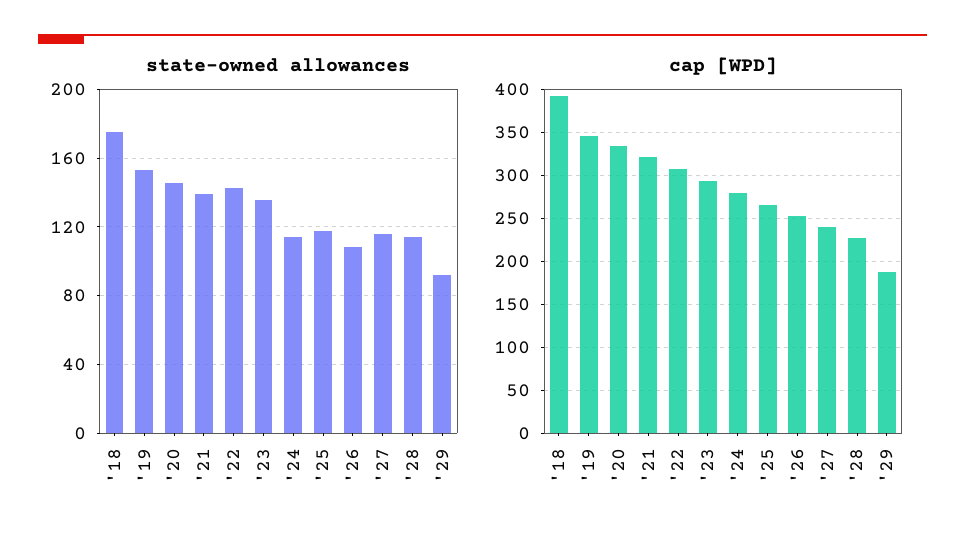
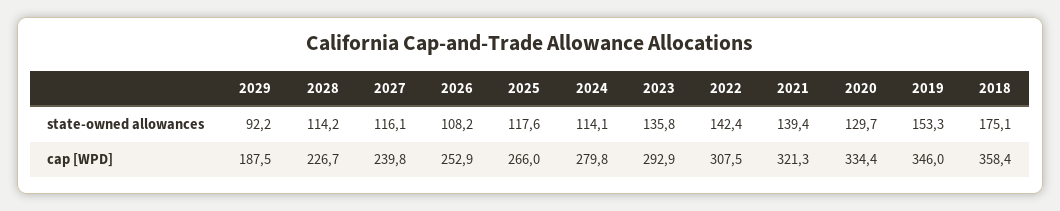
state-owned allowances, '20: 145 -> 129.7
cap [WPD], '18: 390 -> 358.4

